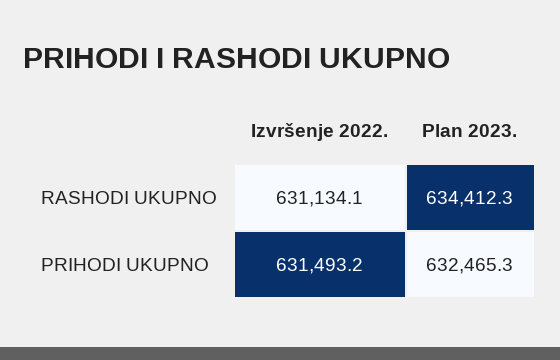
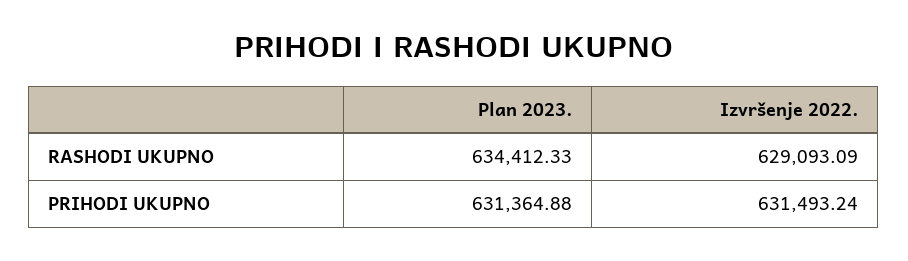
Izvršenje 2022., RASHODI UKUPNO: 631134.1 -> 629093.09
Plan 2023., PRIHODI UKUPNO: 632465.3 -> 631364.88

